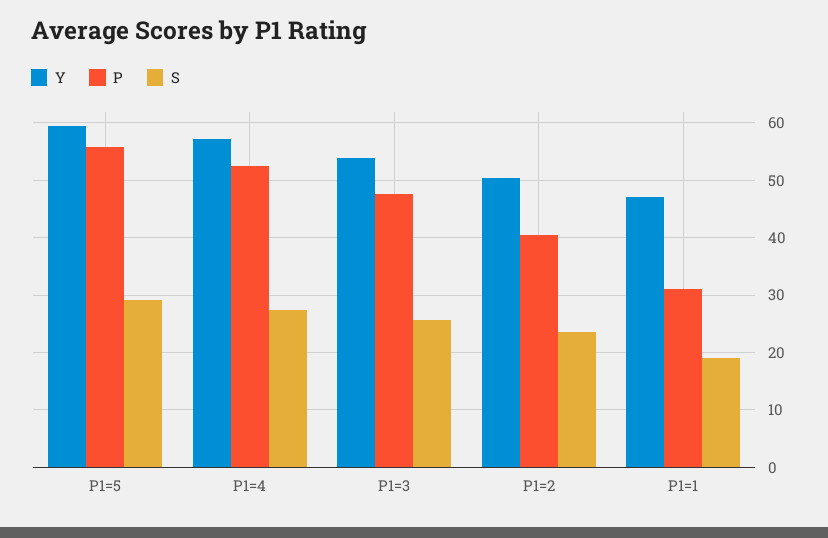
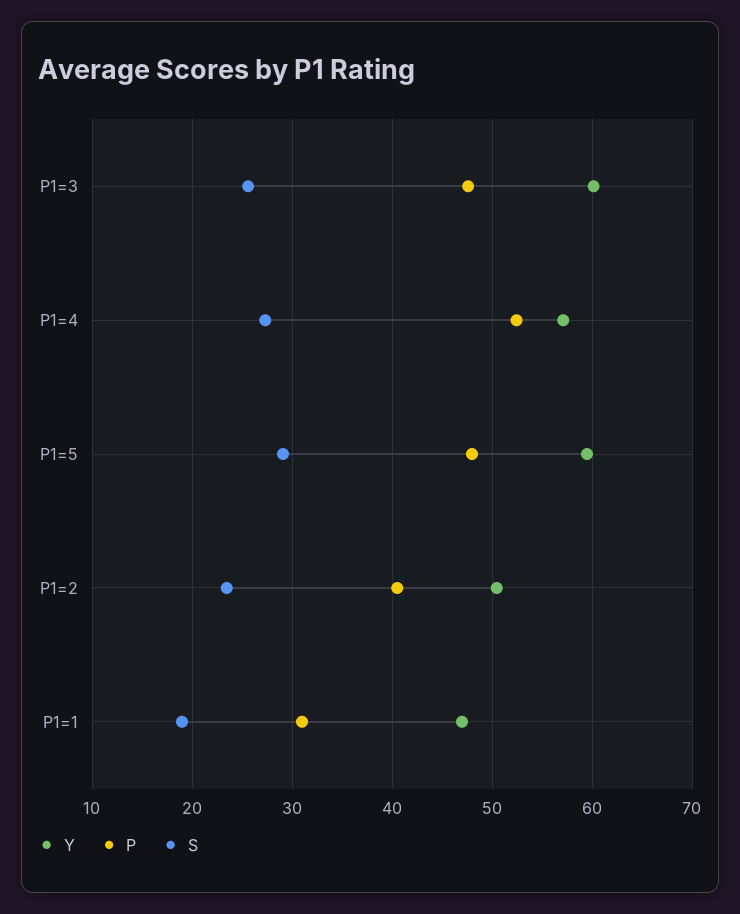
P, P1=5: 56 -> 48
Y, P1=3: 54 -> 60

